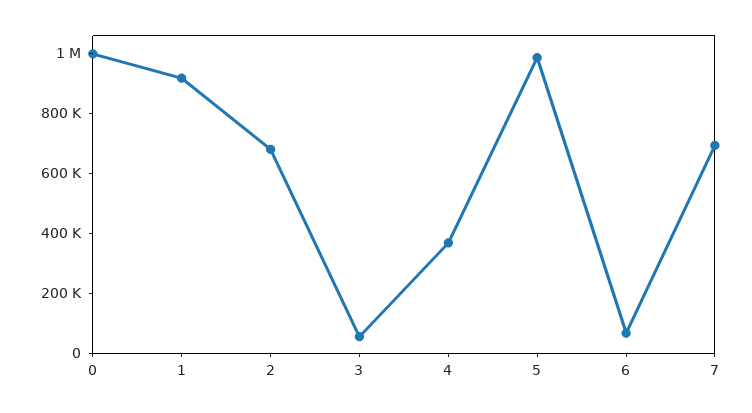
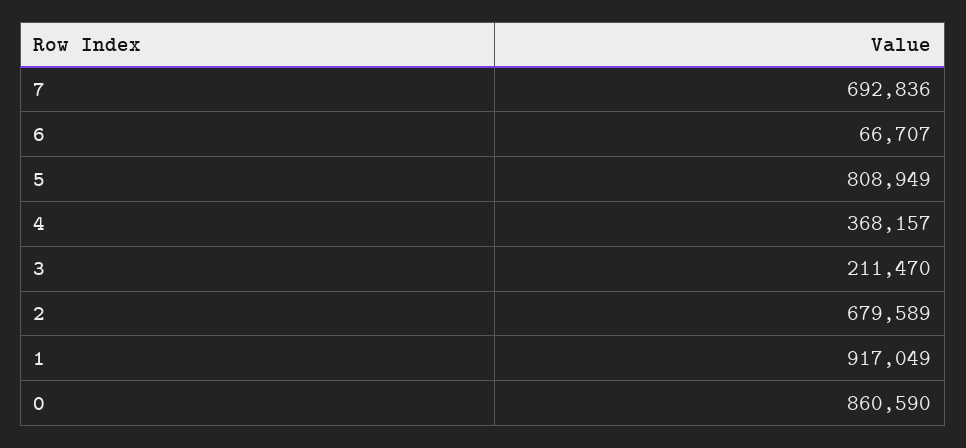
0: 1000000 -> 860590
3: 50000 -> 211470
5: 1000000 -> 808949

